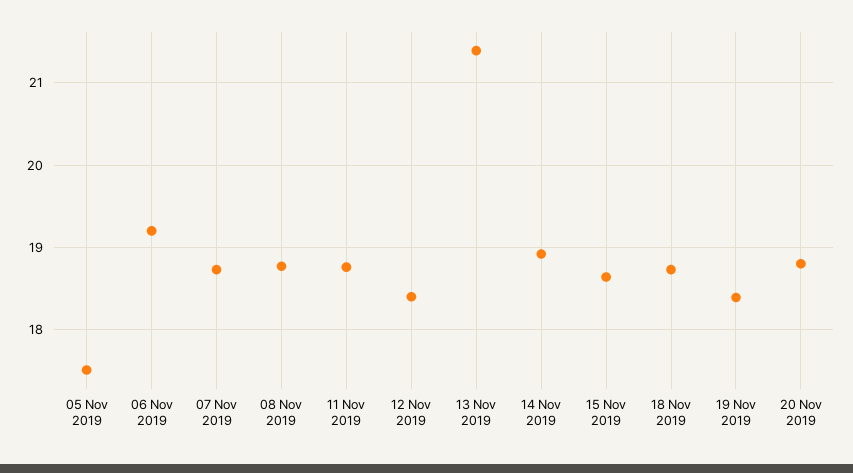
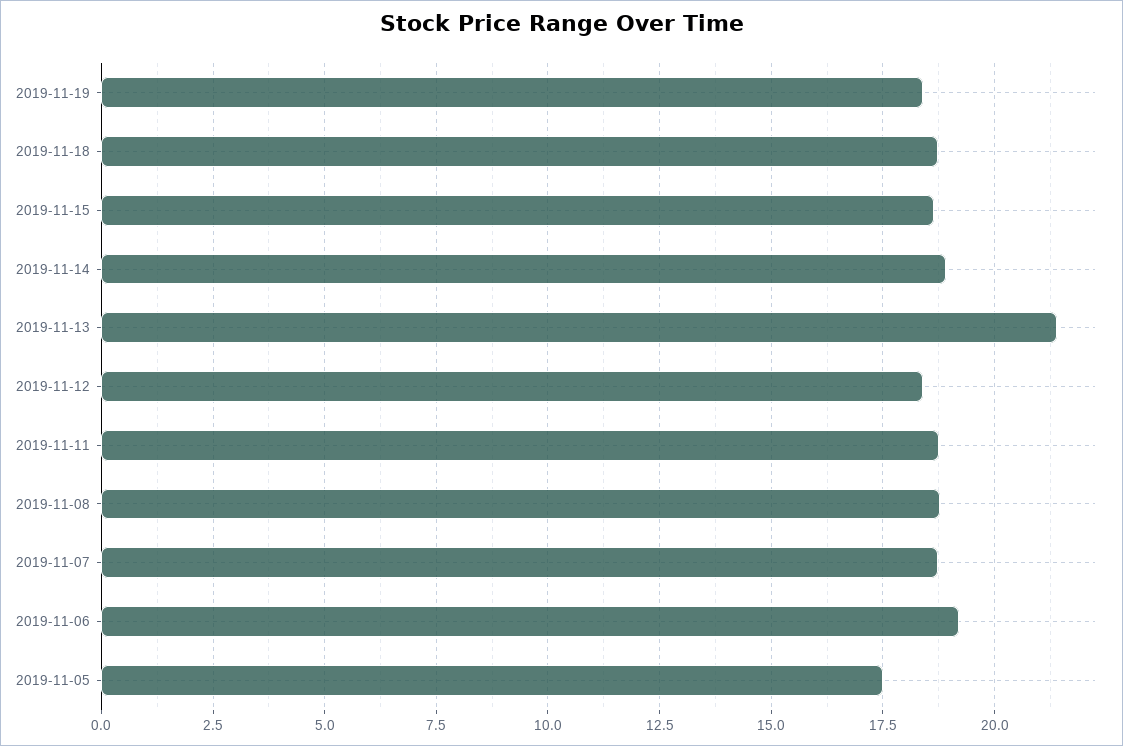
20 Nov 2019: 18.8 -> none

